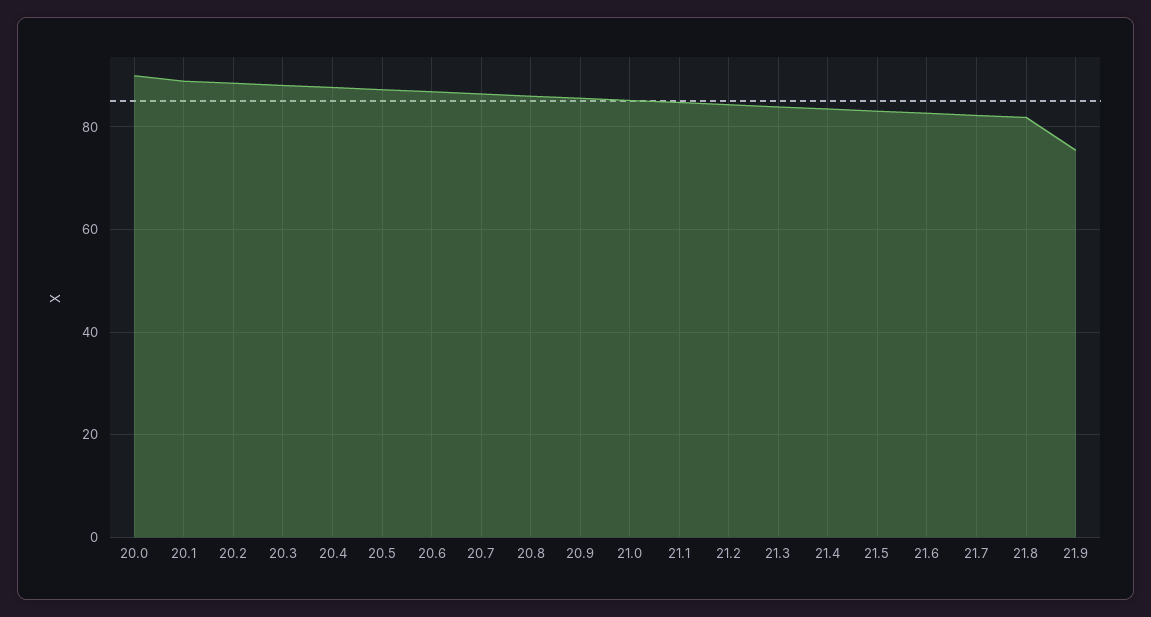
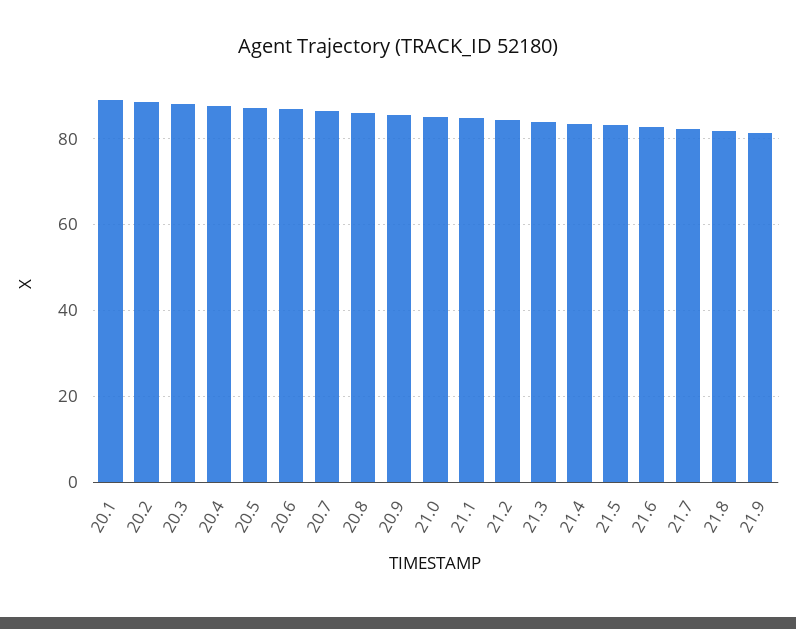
20.0: 90 -> none
21.9: 76 -> 82

